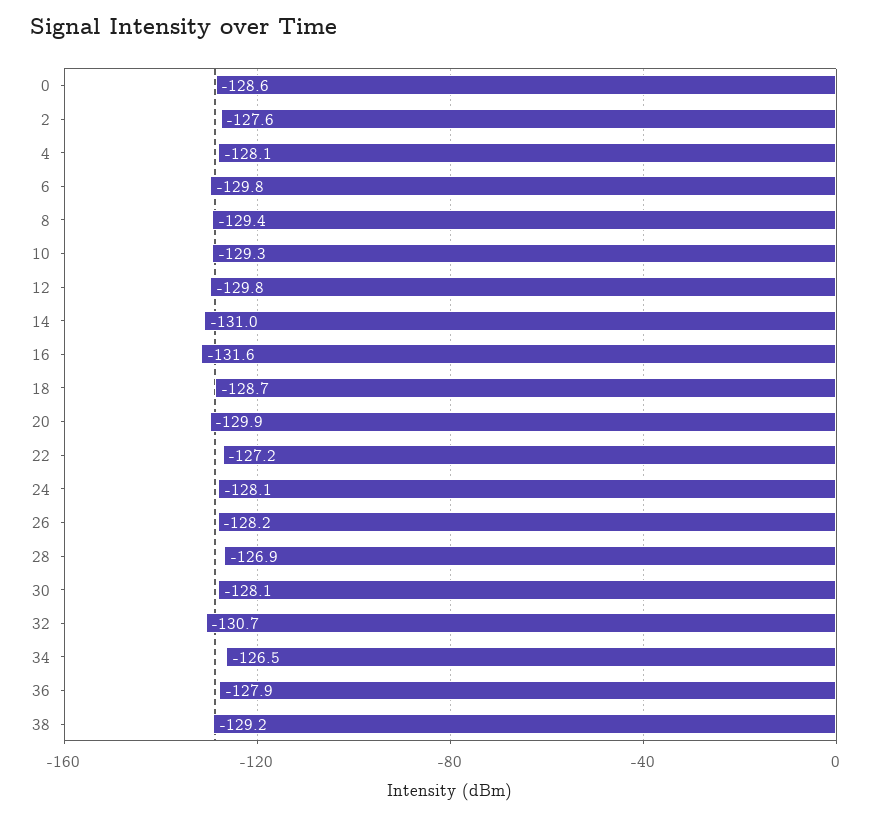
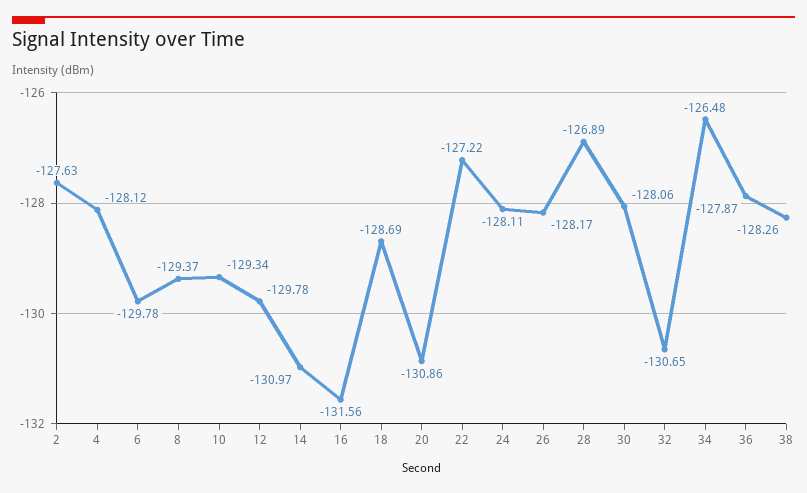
0: -128.6 -> none
20: -129.9 -> -130.86
38: -129.2 -> -128.26

